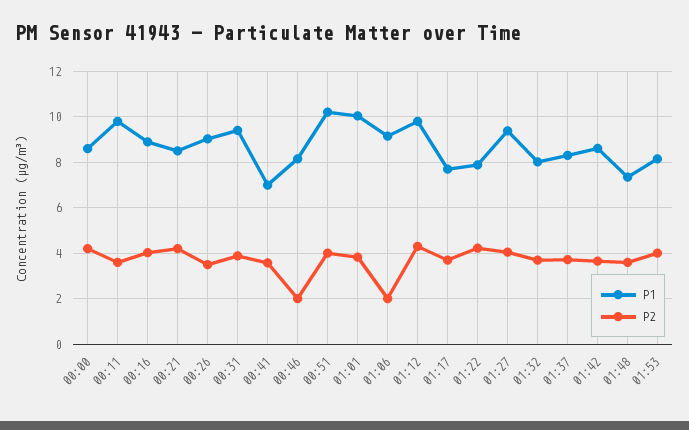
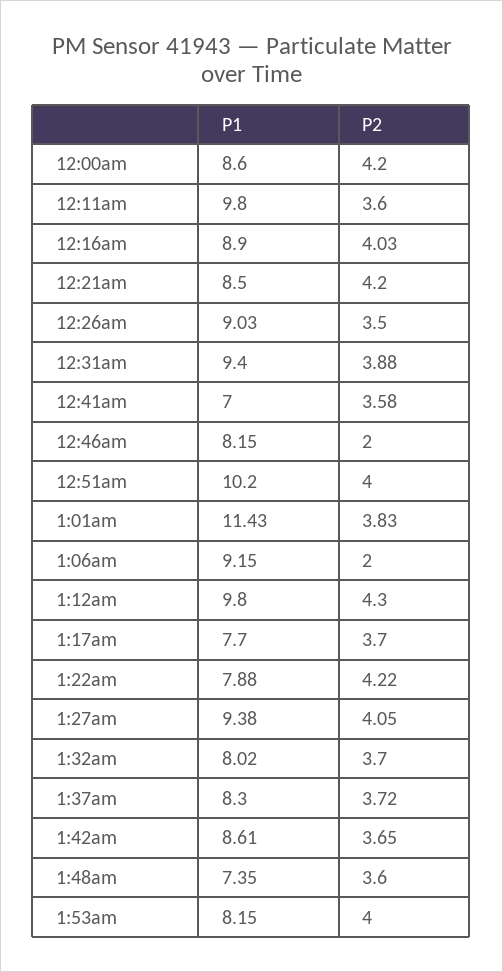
P1, 01:01: 10 -> 11.43

